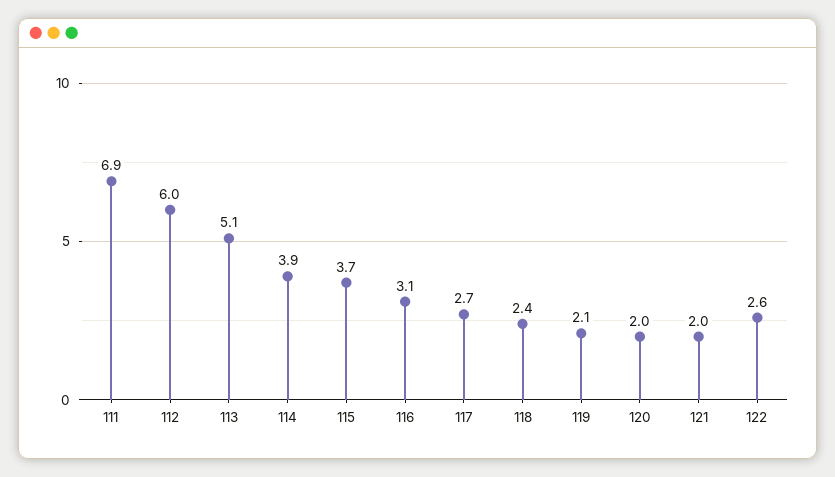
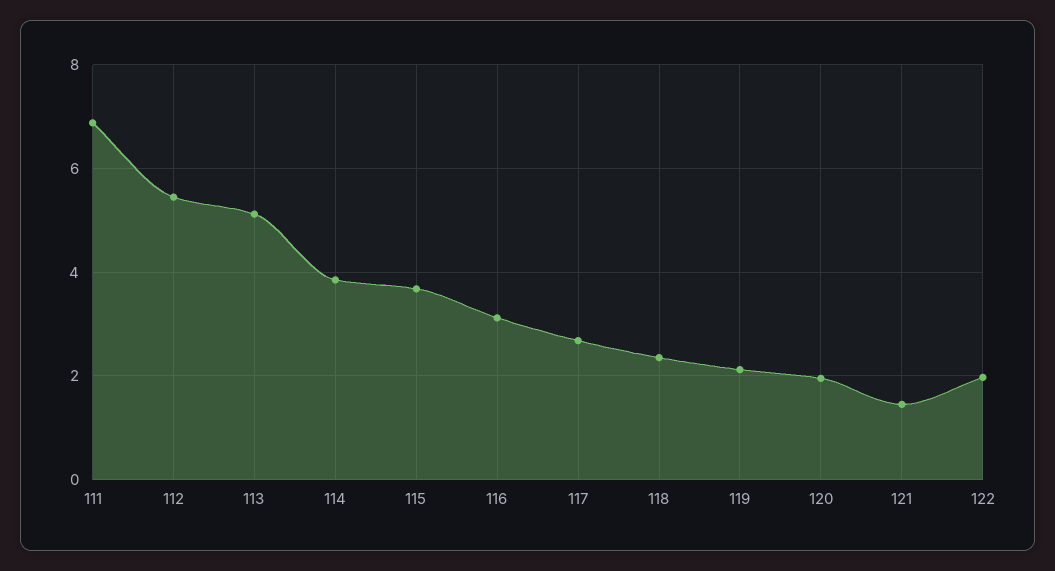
112: 6 -> 5.4
121: 2 -> 1.4
122: 2.6 -> 2

